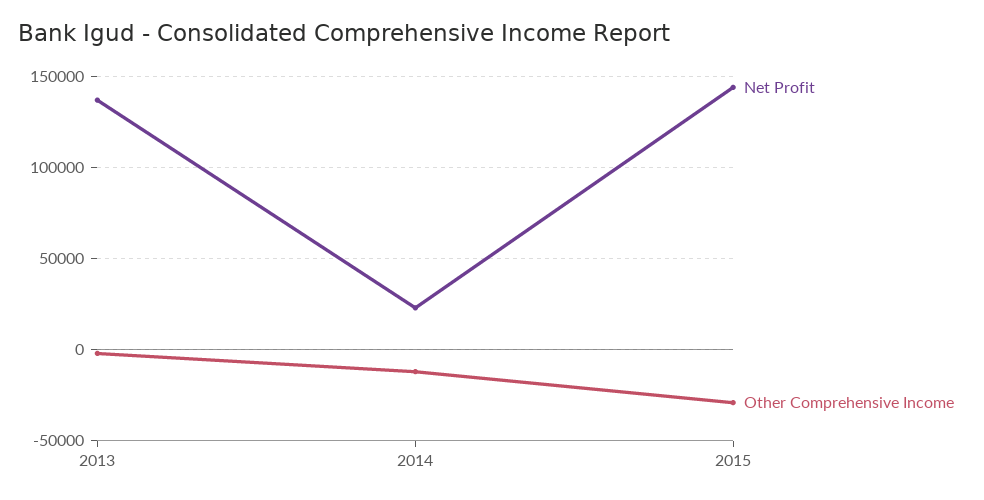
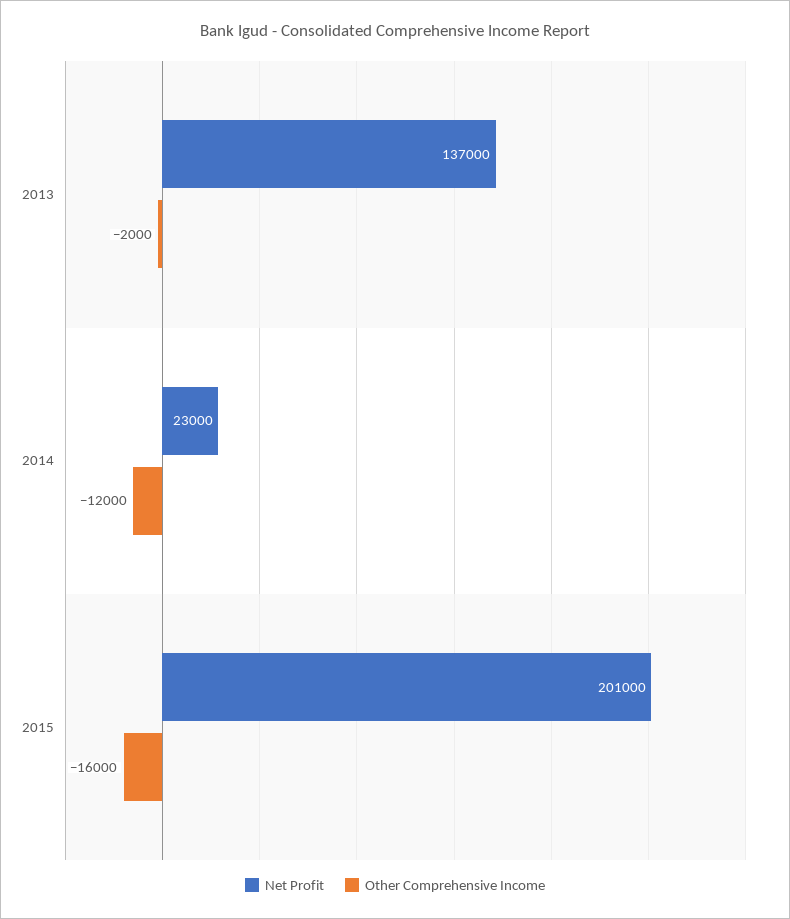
Net Profit, 2015: 145000 -> 201000
Other Comprehensive Income, 2015: -30000 -> -16000

